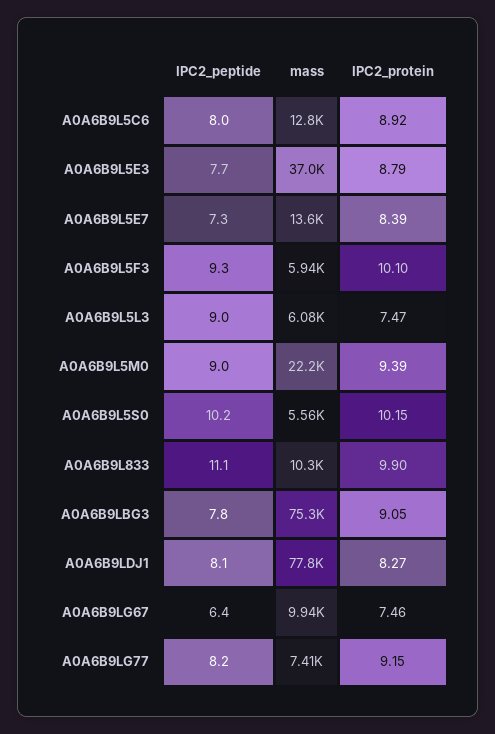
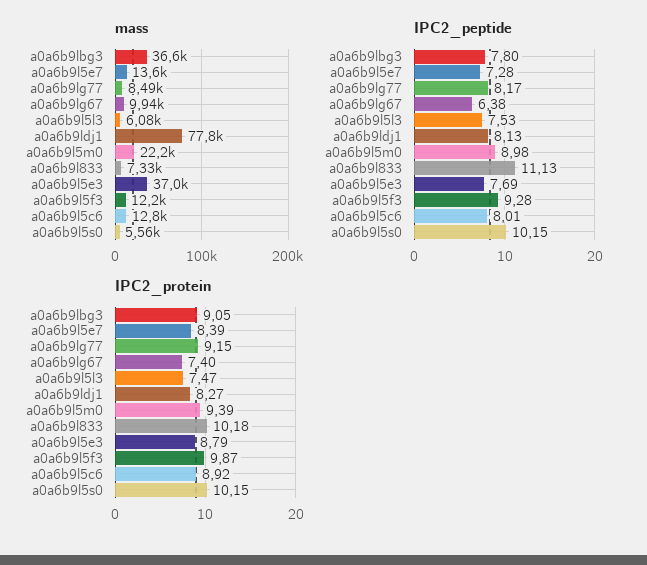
mass, A0A6B9L5F3: 5940 -> 12200
IPC2_protein, A0A6B9L5F3: 10.1 -> 9.87
IPC2_peptide, A0A6B9L5L3: 9 -> 7.53
mass, A0A6B9L833: 10300 -> 7330
IPC2_protein, A0A6B9L833: 9.9 -> 10.18
mass, A0A6B9LBG3: 75300 -> 36600
IPC2_protein, A0A6B9LG67: 7.46 -> 7.4
mass, A0A6B9LG77: 7410 -> 8490

